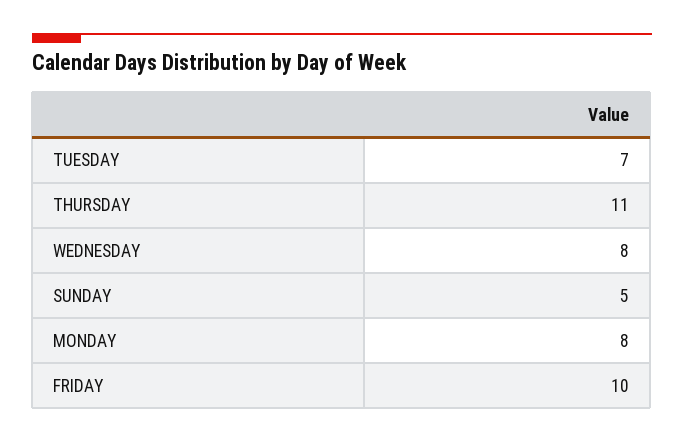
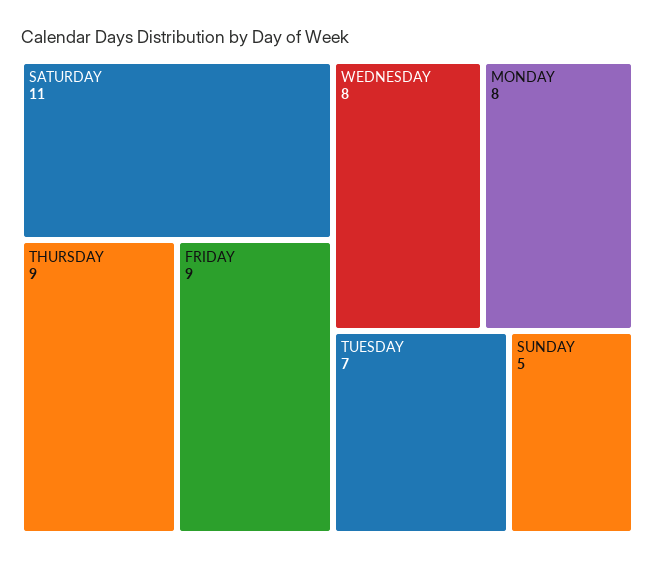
THURSDAY: 11 -> 9
FRIDAY: 10 -> 9
SATURDAY: none -> 11

